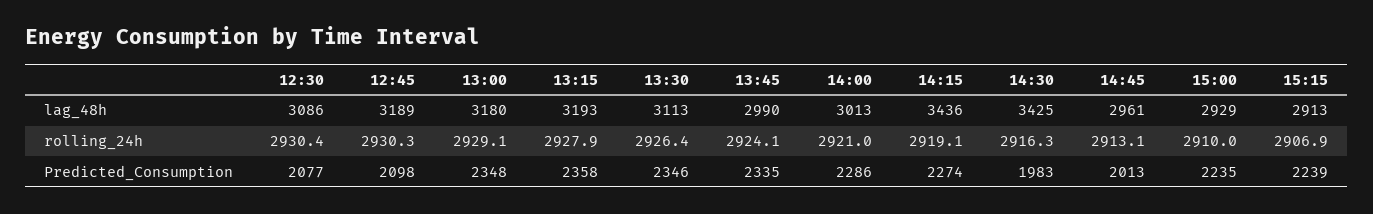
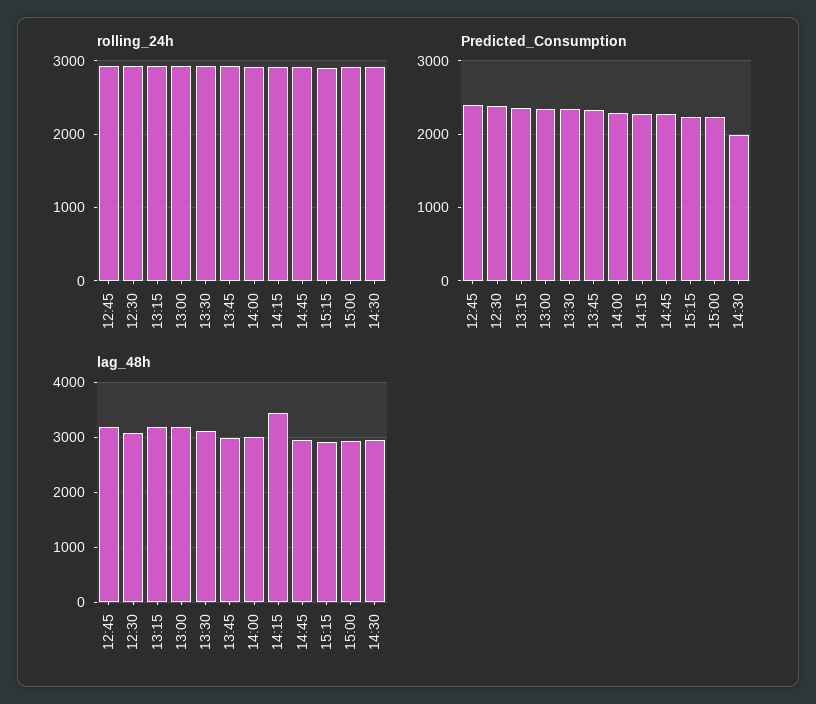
lag_48h, 14:30: 3425 -> 3000
Predicted_Consumption, 12:30: 2077 -> 2400
Predicted_Consumption, 12:45: 2098 -> 2400
Predicted_Consumption, 14:45: 2013 -> 2300

